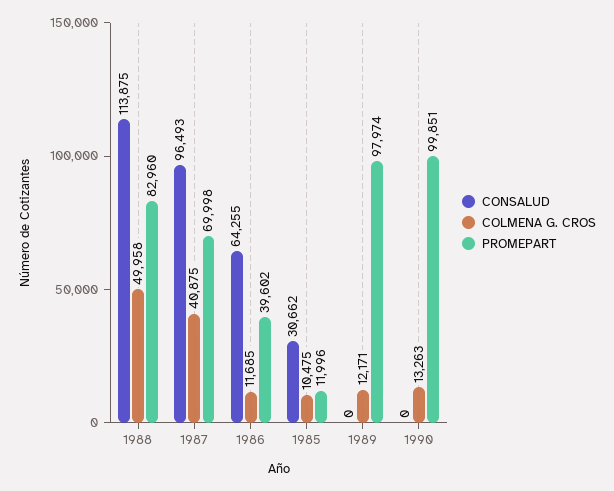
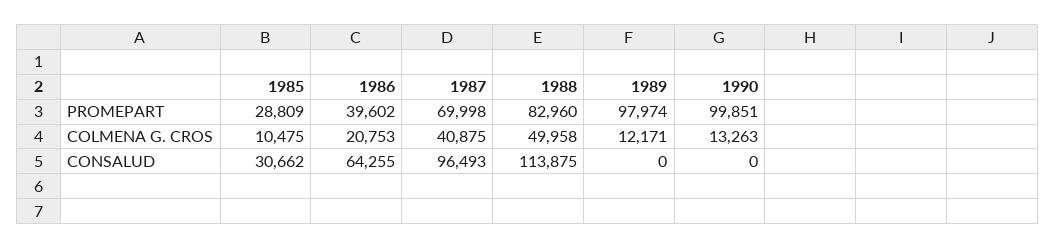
COLMENA G. CROS, 1986: 11685 -> 20753
PROMEPART, 1985: 11996 -> 28809

